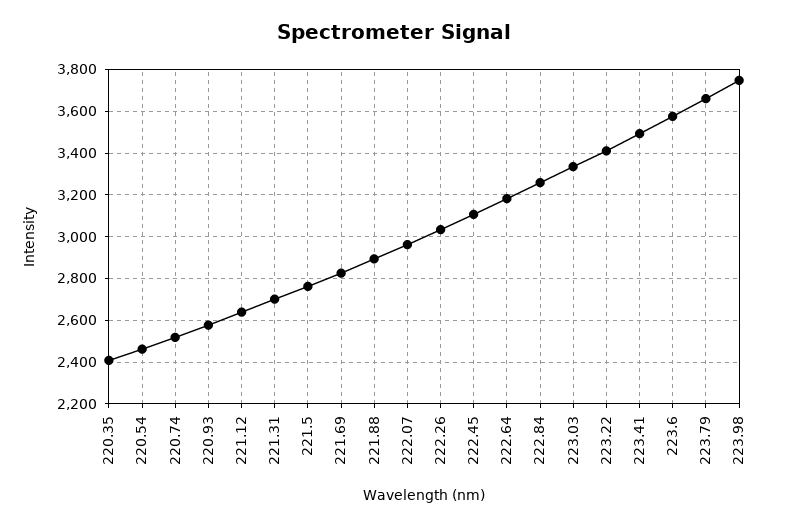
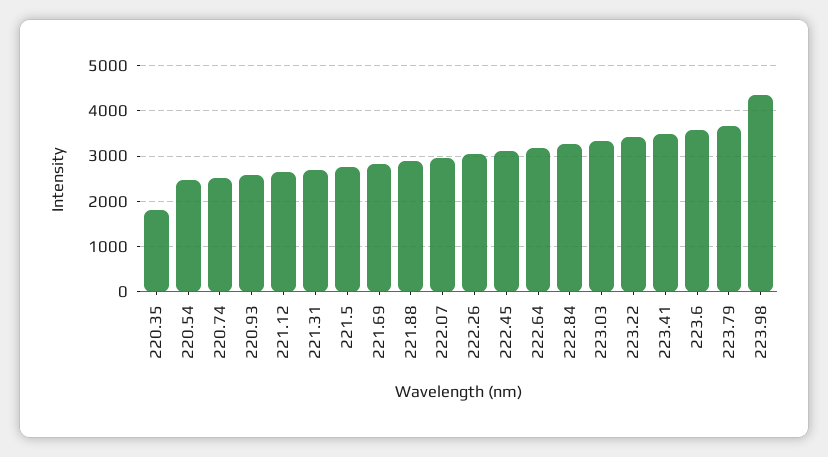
220.35: 2400 -> 1800
223.98: 3750 -> 4400

